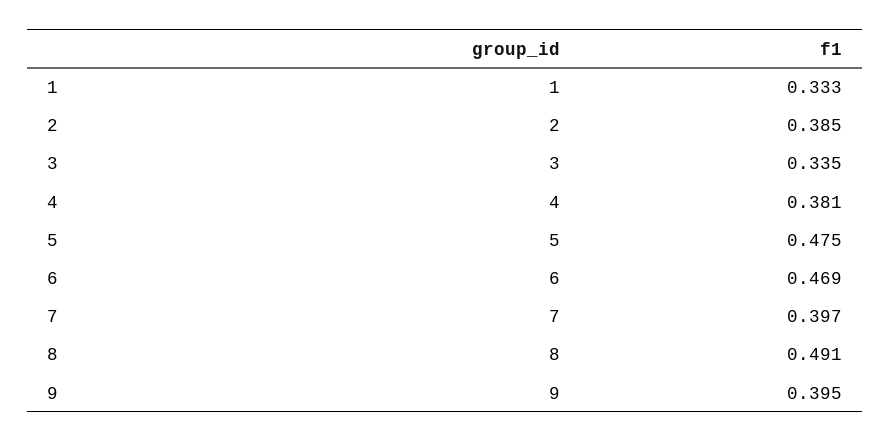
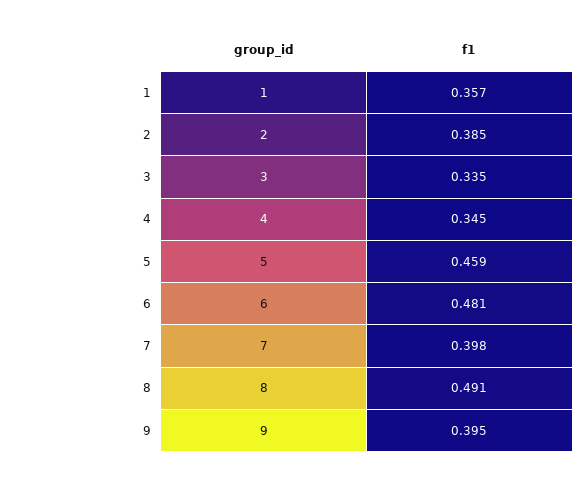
f1, 1: 0.333 -> 0.357
f1, 4: 0.381 -> 0.345
f1, 5: 0.475 -> 0.459
f1, 6: 0.469 -> 0.481
f1, 7: 0.397 -> 0.398

